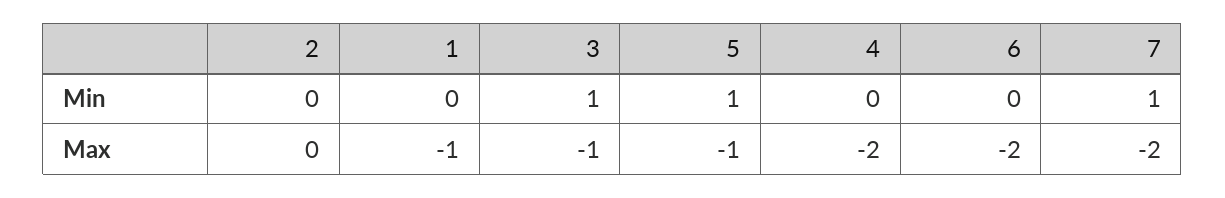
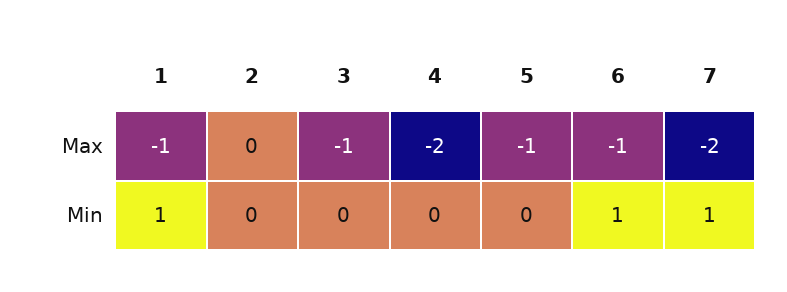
1, Min: 0 -> 1
3, Min: 1 -> 0
5, Min: 1 -> 0
6, Min: 0 -> 1
6, Max: -2 -> -1

